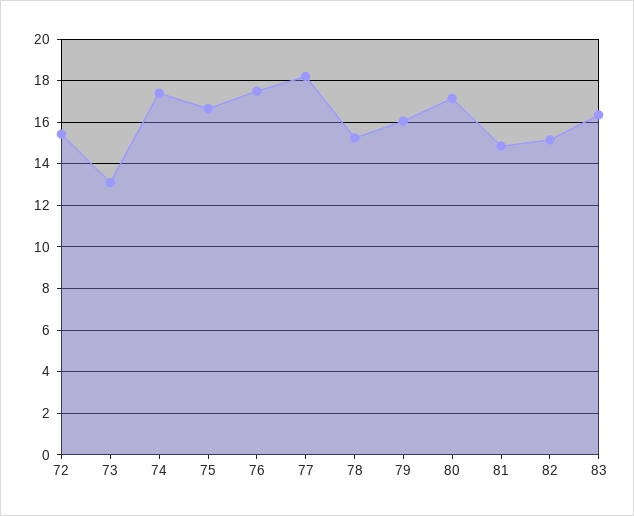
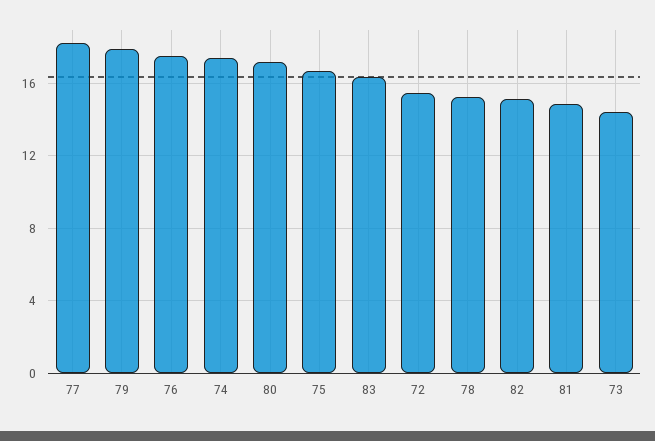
73: 13 -> 14.5
79: 16 -> 18

